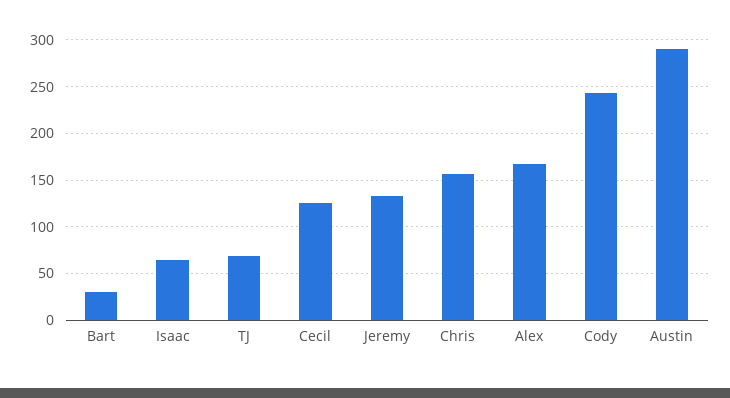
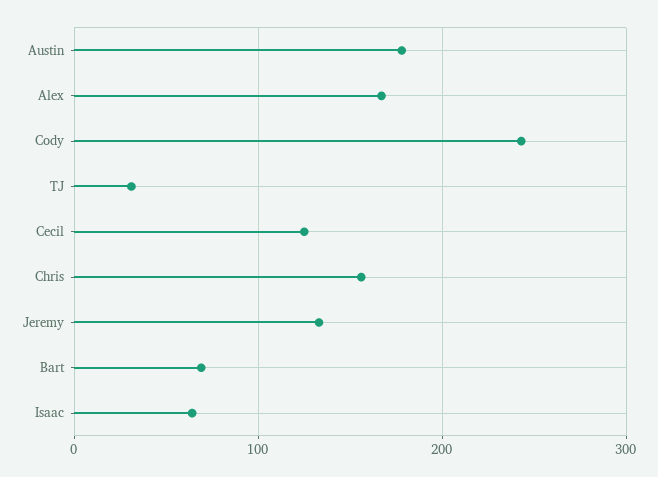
Bart: 30 -> 70
TJ: 70 -> 30
Austin: 290 -> 180

